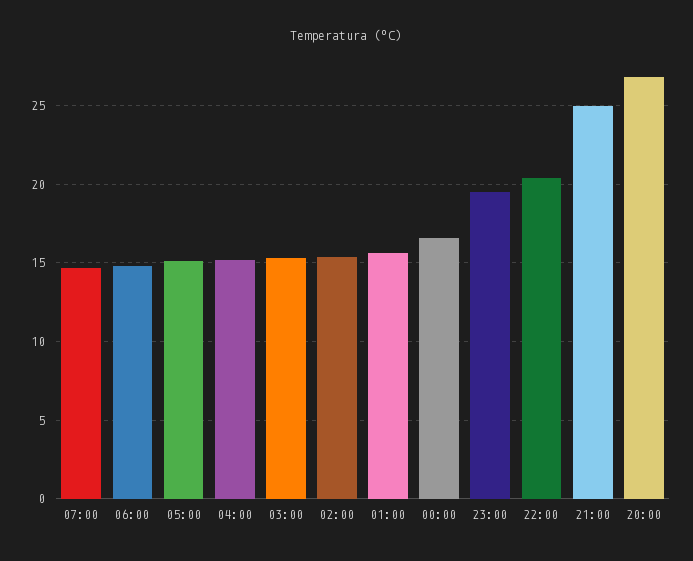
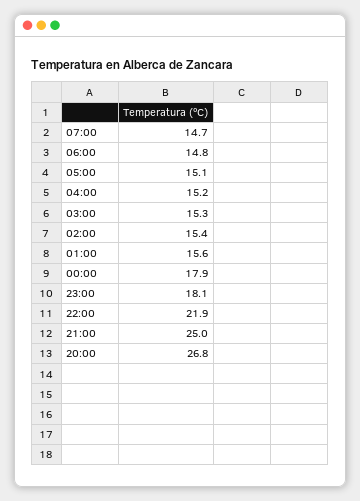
00:00: 16.5 -> 17.9
23:00: 19.5 -> 18.1
22:00: 20.5 -> 21.9

